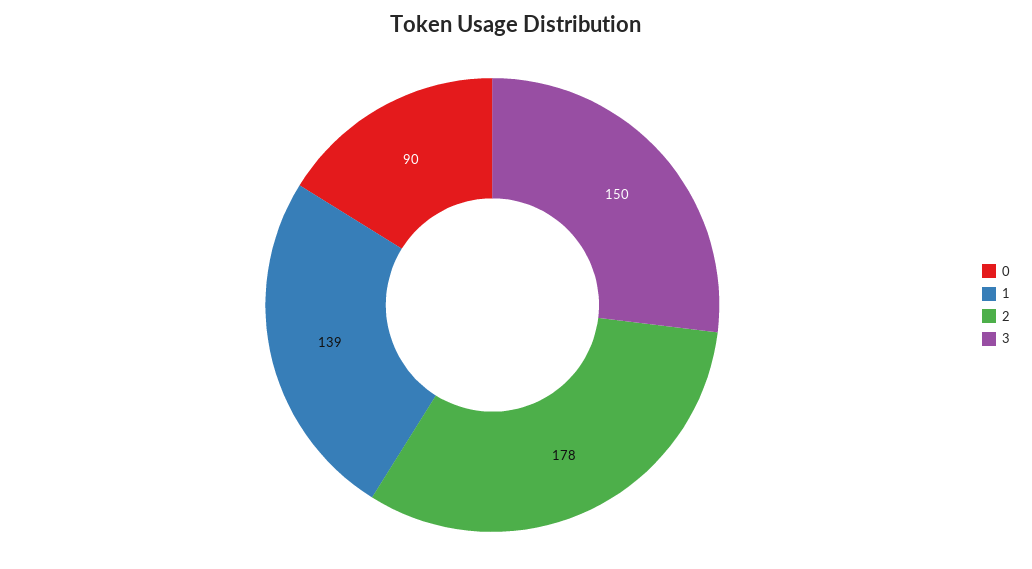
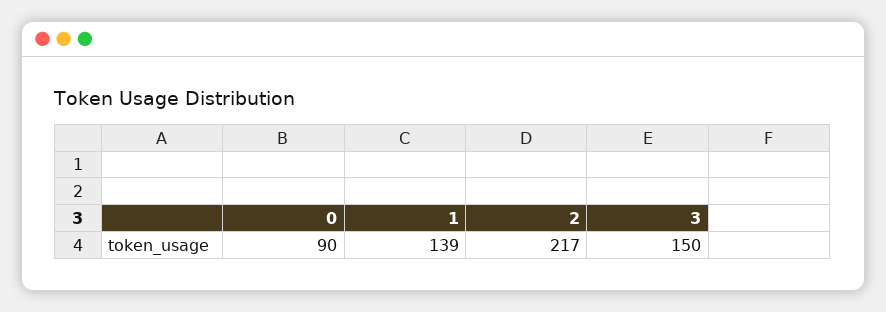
2: 178 -> 217

